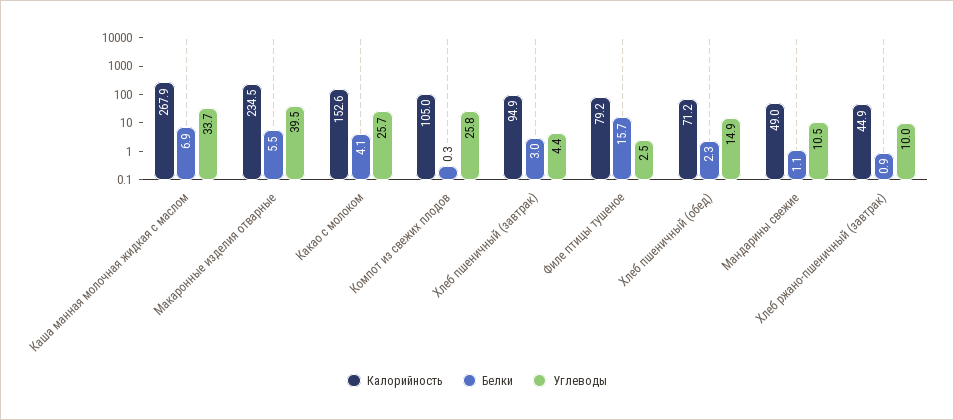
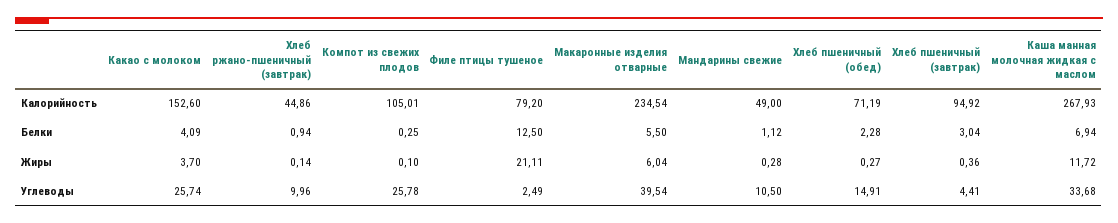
Белки, Филе птицы тушеное: 15.7 -> 12.5
Жиры, Какао с молоком: none -> 3.7
Жиры, Хлеб ржано-пшеничный (завтрак): none -> 0.14
Жиры, Компот из свежих плодов: none -> 0.1
Жиры, Филе птицы тушеное: none -> 21.11
Жиры, Макаронные изделия отварные: none -> 6.04
Жиры, Мандарины свежие: none -> 0.28
Жиры, Хлеб пшеничный (обед): none -> 0.27
Жиры, Хлеб пшеничный (завтрак): none -> 0.36
Жиры, Каша манная молочная жидкая с маслом: none -> 11.72

